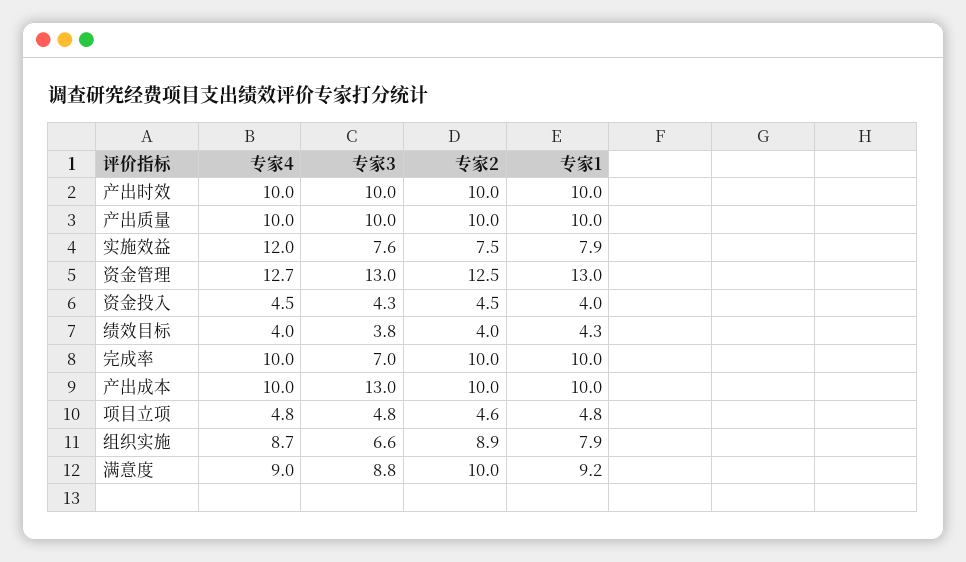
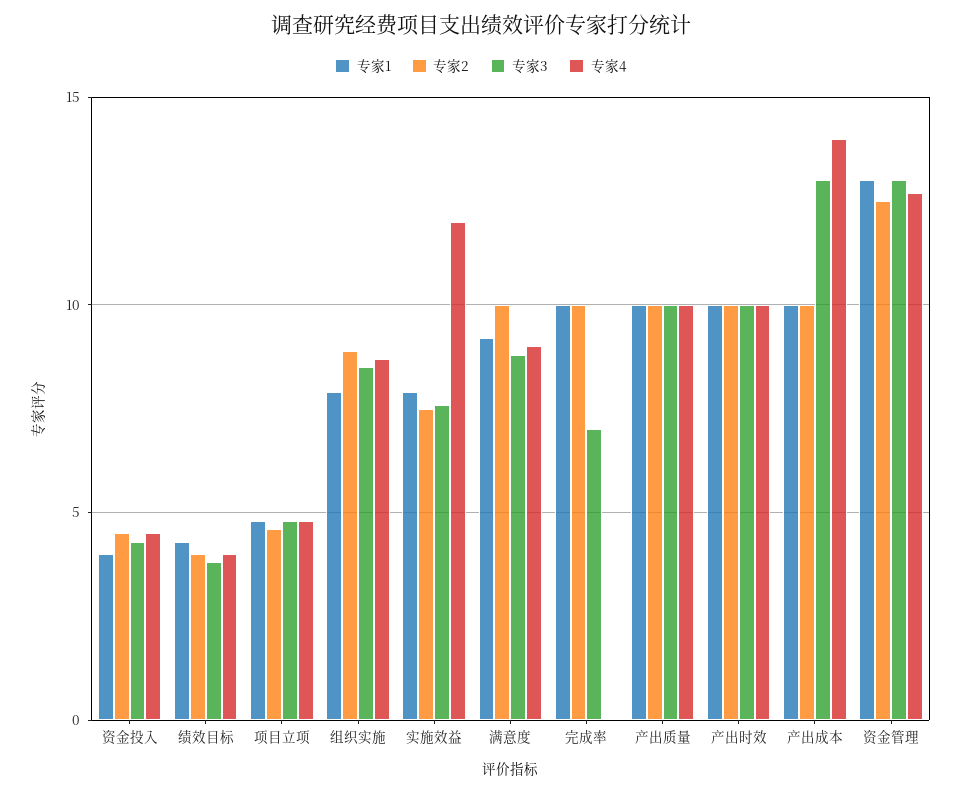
专家4, 完成率: 10 -> 0
专家4, 产出成本: 10 -> 14
专家3, 组织实施: 6.6 -> 8.5

